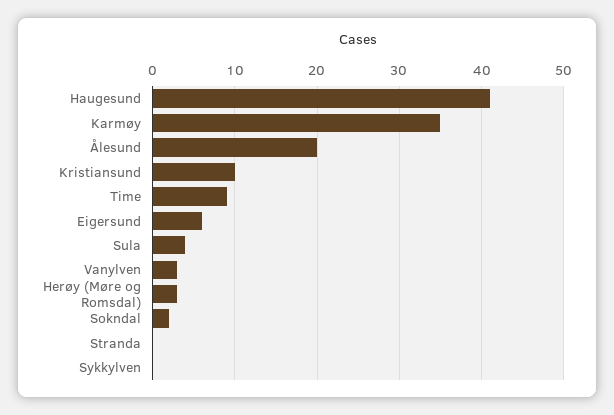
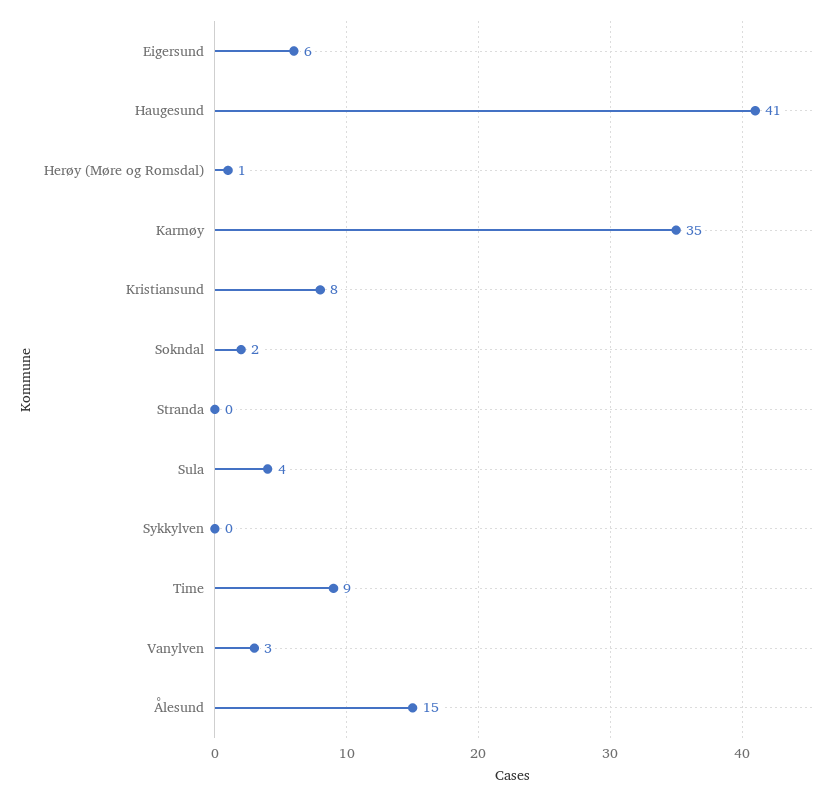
Ålesund: 20 -> 15
Kristiansund: 10 -> 8
Herøy (Møre og Romsdal): 3 -> 1

